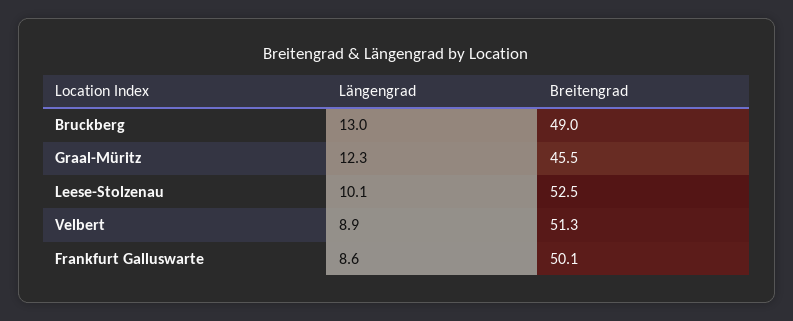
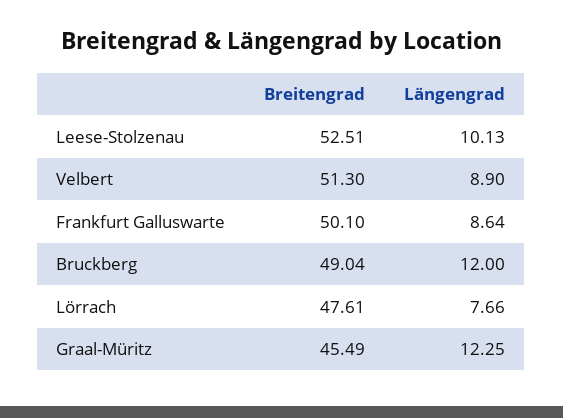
Längengrad, Bruckberg: 13 -> 12
Breitengrad, Lörrach: none -> 47.61
Längengrad, Lörrach: none -> 7.66

